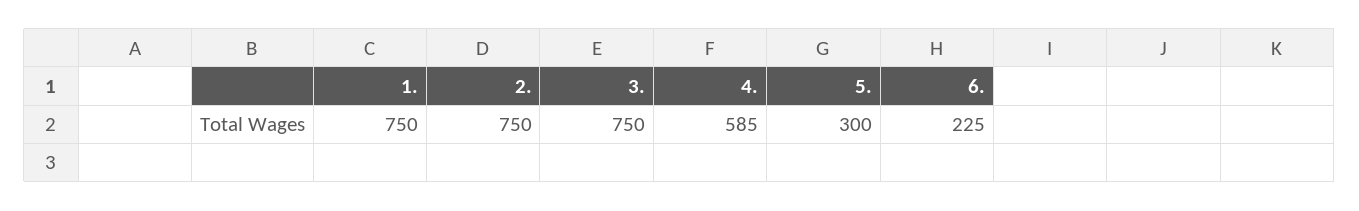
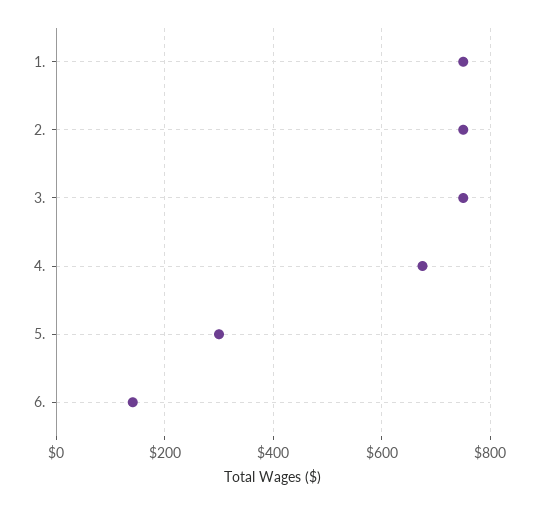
4.: 585 -> 680
6.: 225 -> 140

